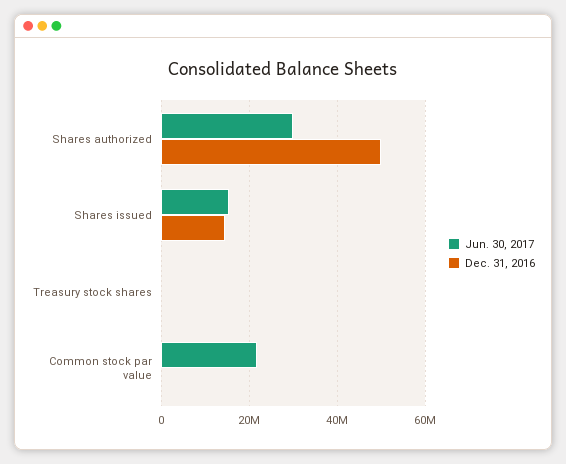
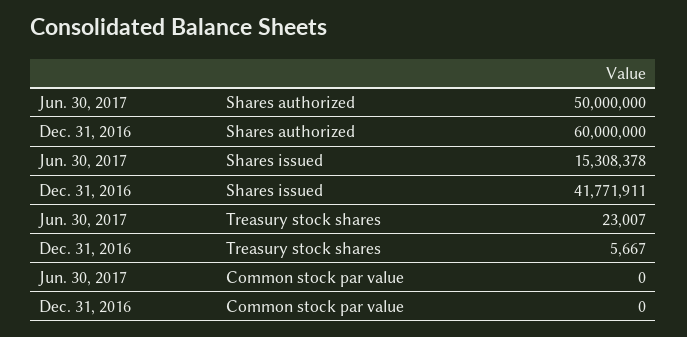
Jun. 30, 2017, Shares authorized: 30000000 -> 50000000
Dec. 31, 2016, Shares authorized: 50000000 -> 60000000
Dec. 31, 2016, Shares issued: 14000000 -> 41771911
Jun. 30, 2017, Common stock par value: 22000000 -> 0

